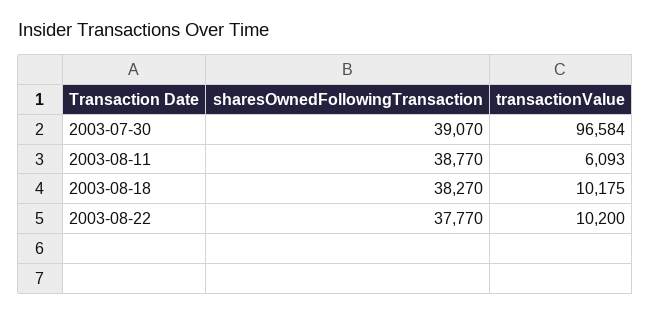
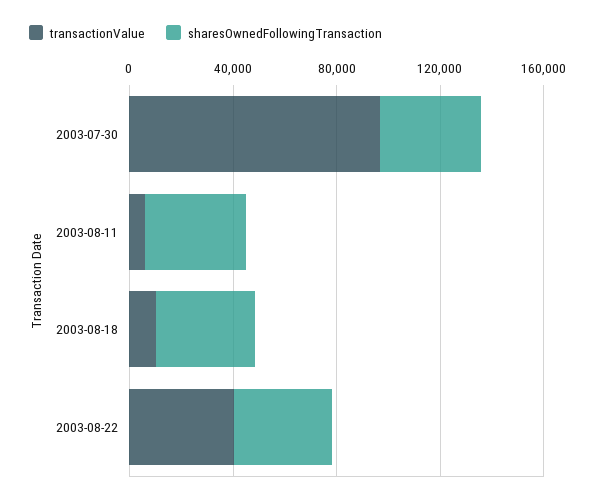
transactionValue, 2003-08-22: 10200 -> 40000

